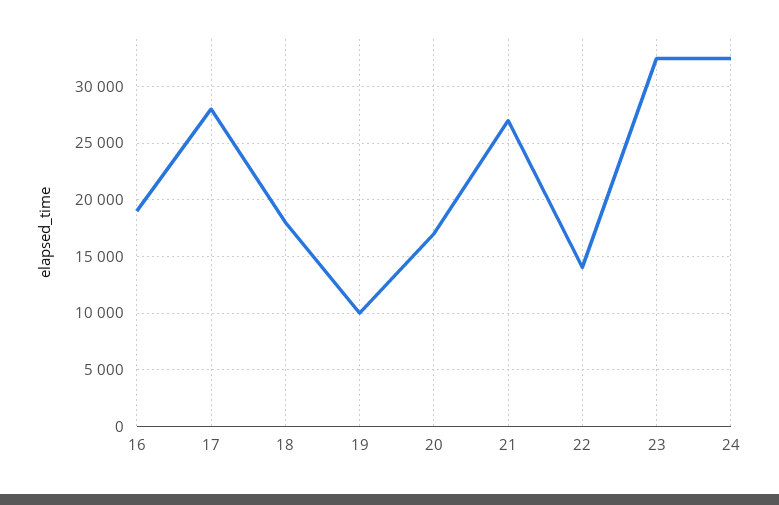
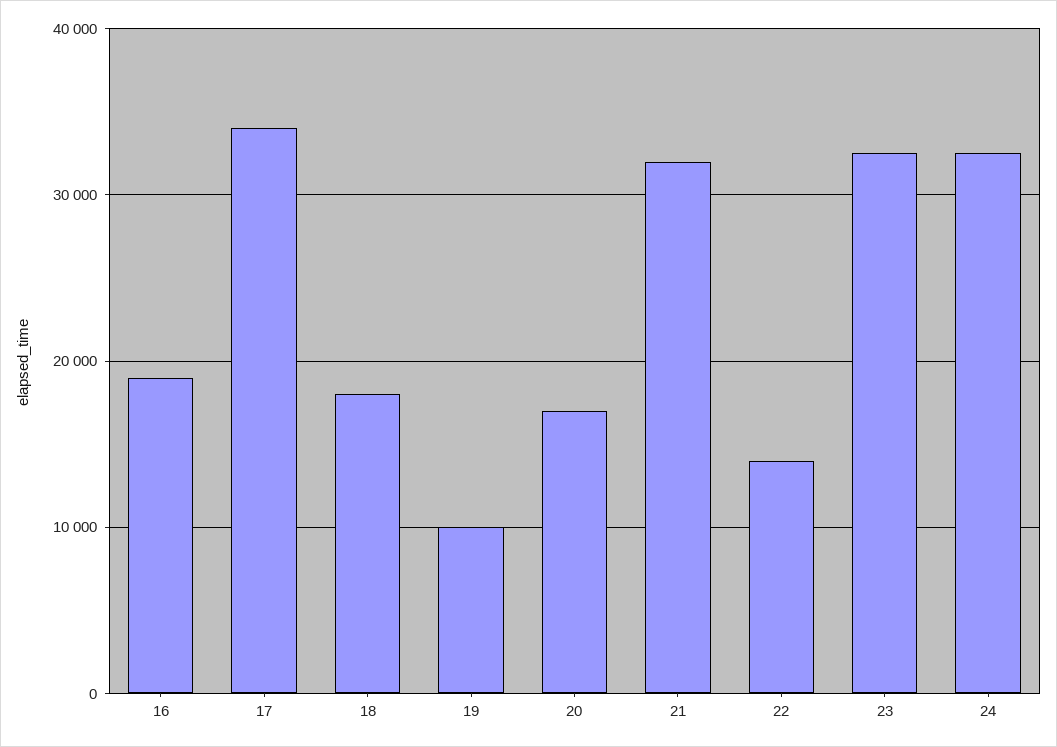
17: 28000 -> 34000
21: 27000 -> 32000

